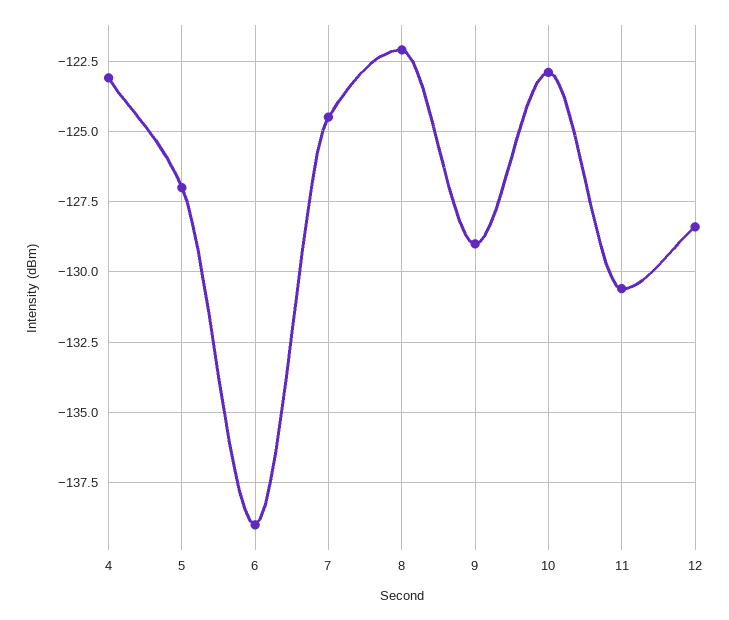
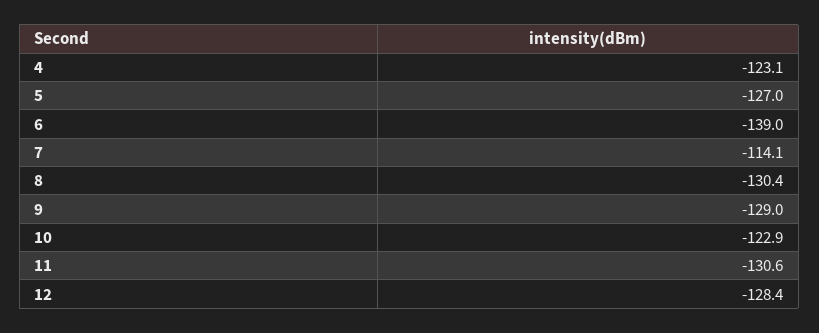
7: -124.5 -> -114.1
8: -122 -> -130.4

